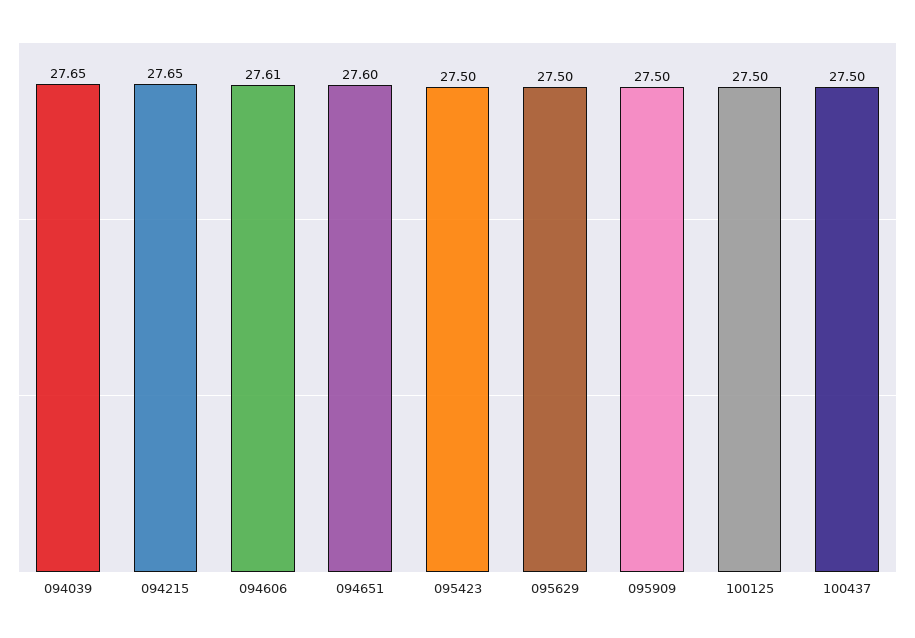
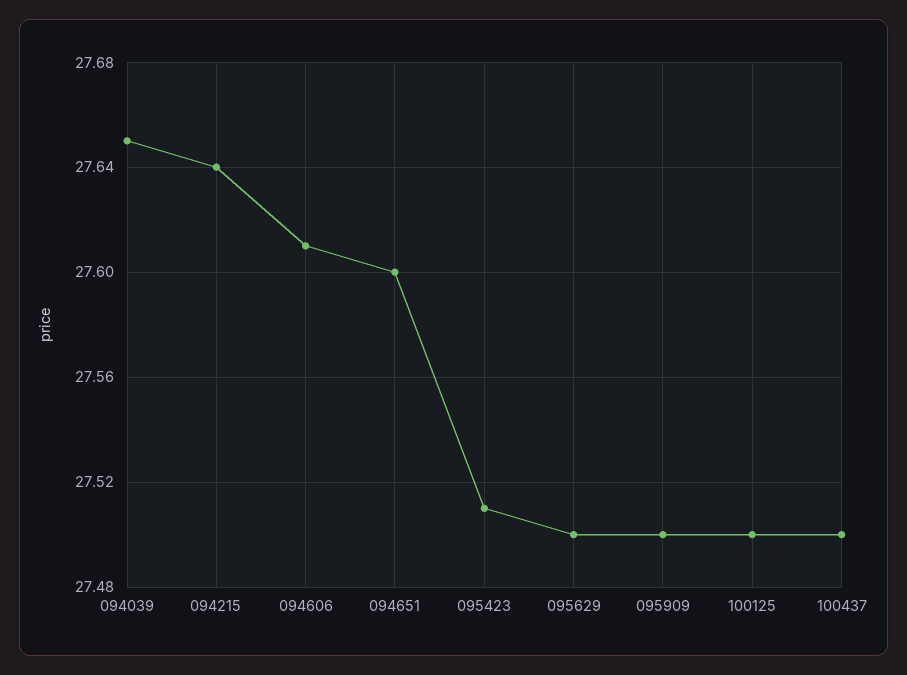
094215: 27.65 -> 27.64
095423: 27.5 -> 27.51

